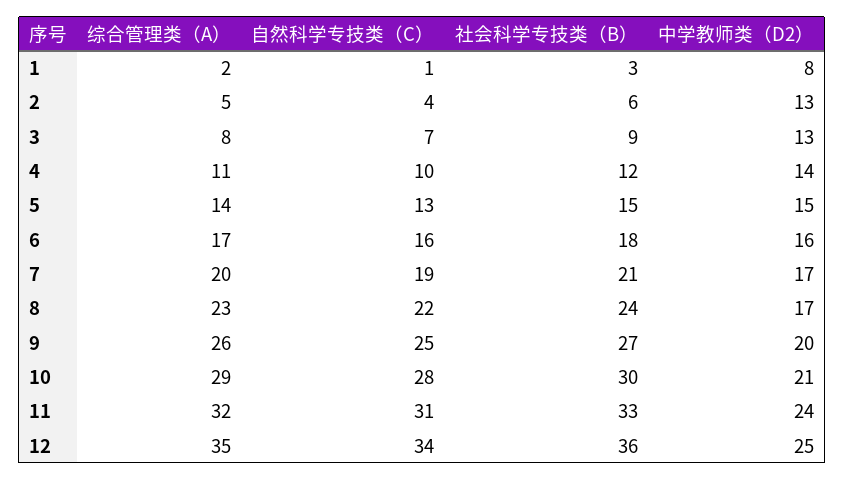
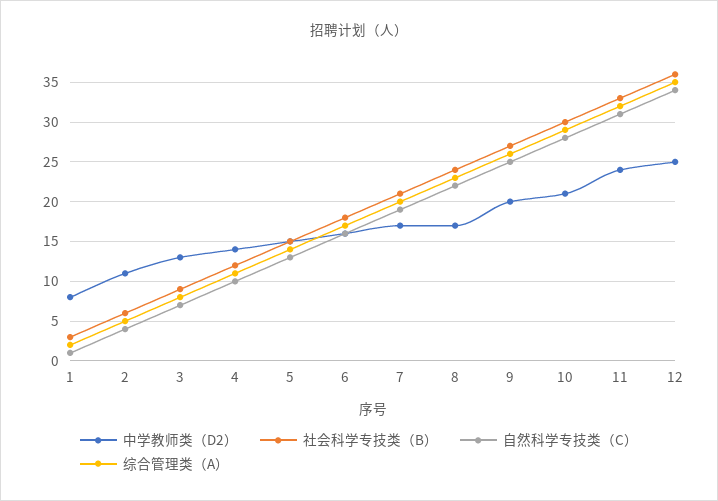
中学教师类（D2）, 2: 13 -> 11

